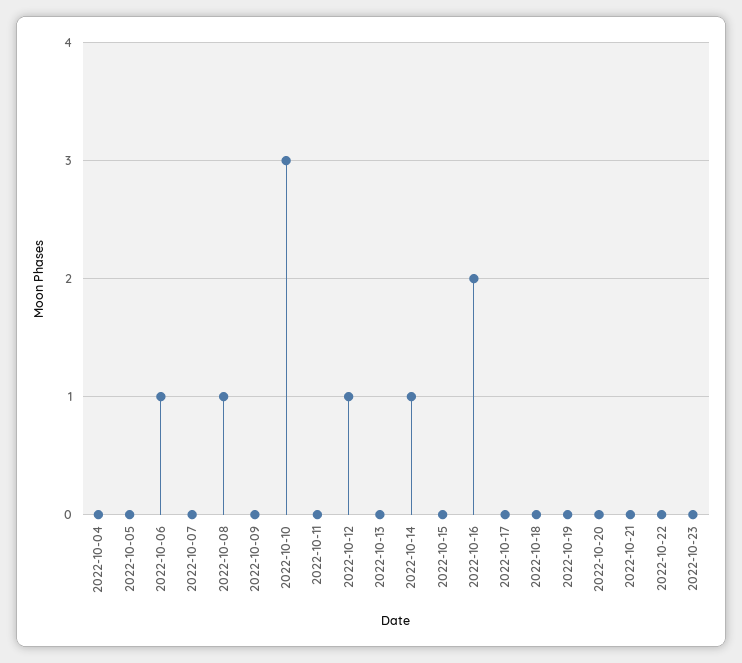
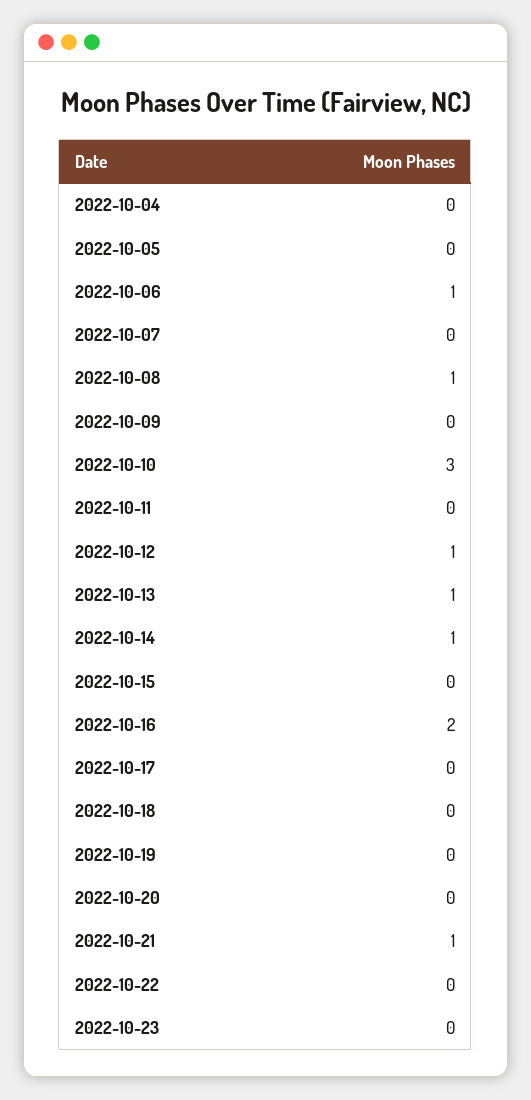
2022-10-13: 0 -> 1
2022-10-21: 0 -> 1

